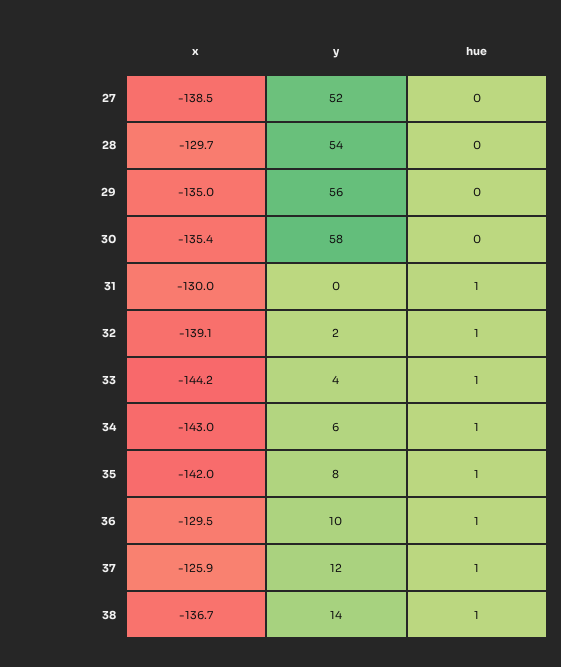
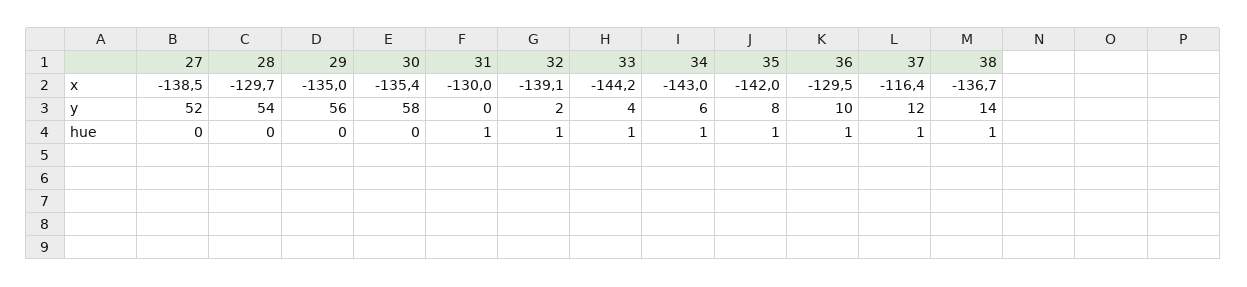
x, 37: -125.9 -> -116.4

